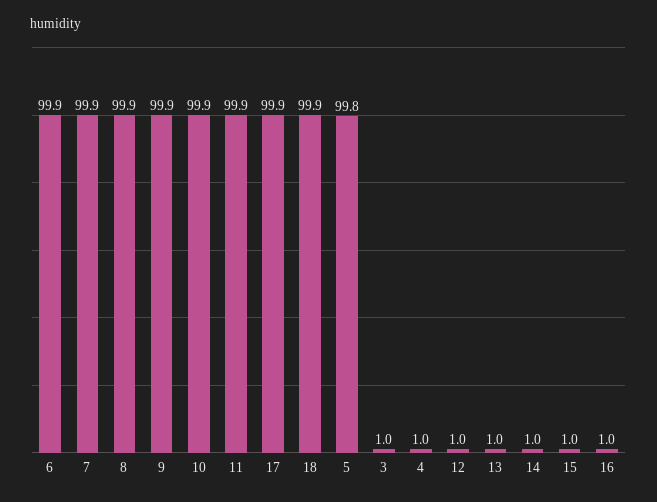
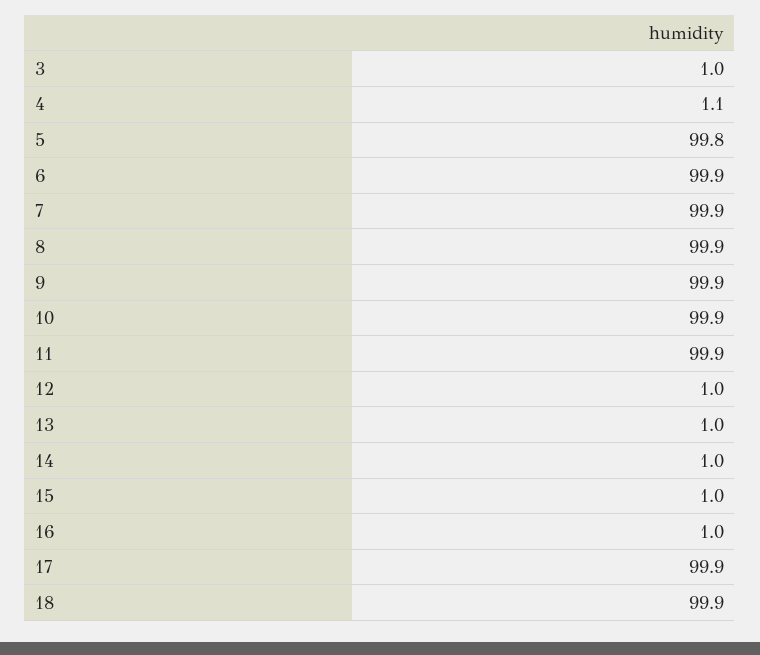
4: 1 -> 1.1

